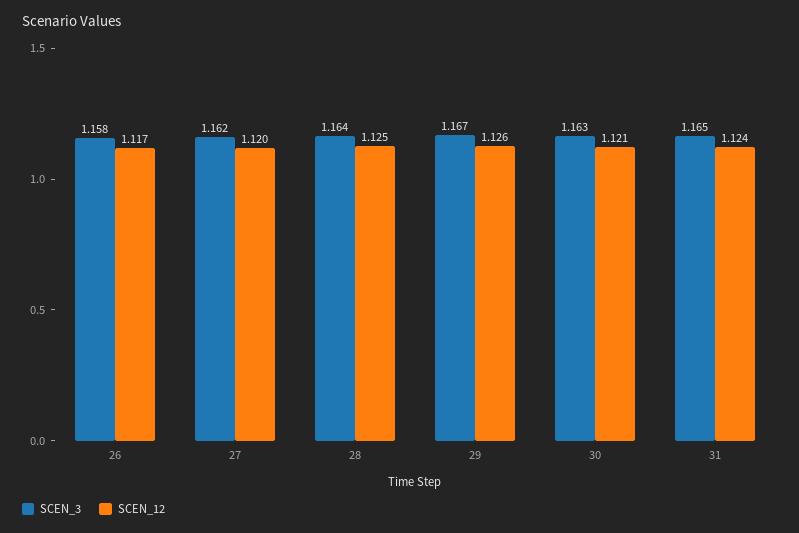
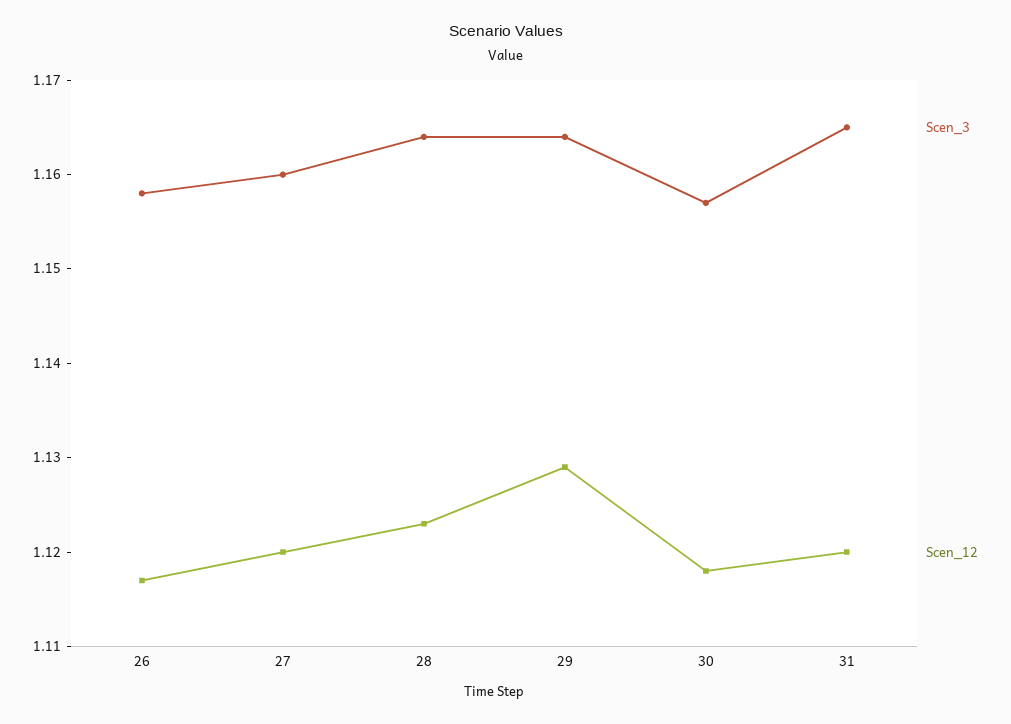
SCEN_3, 27: 1.162 -> 1.16
SCEN_12, 28: 1.125 -> 1.123
SCEN_3, 29: 1.167 -> 1.164
SCEN_12, 29: 1.126 -> 1.129
SCEN_3, 30: 1.163 -> 1.157
SCEN_12, 30: 1.121 -> 1.118
SCEN_12, 31: 1.124 -> 1.12

